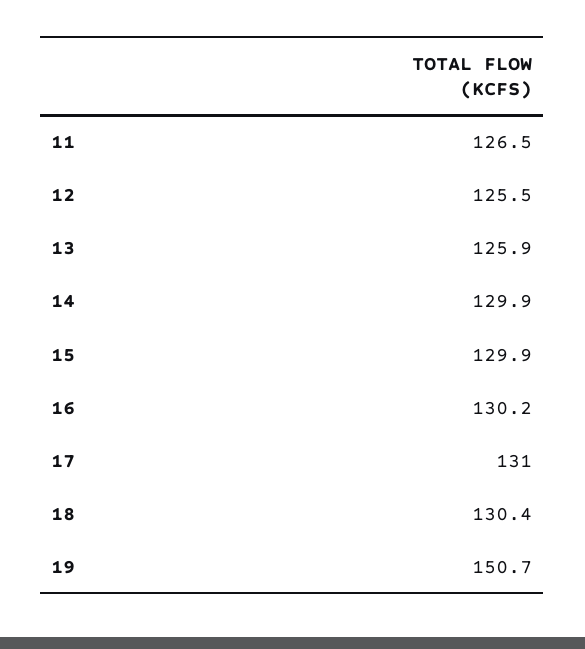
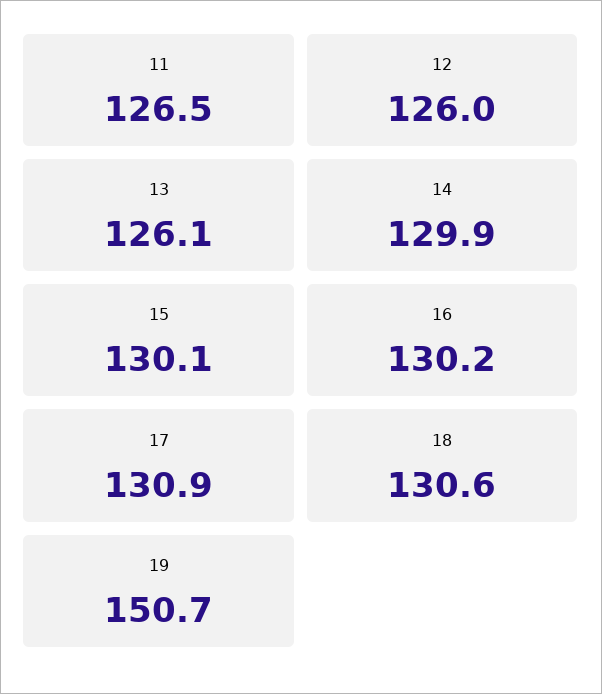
12: 125.5 -> 126
13: 125.9 -> 126.1
15: 129.9 -> 130.1
17: 131 -> 130.9
18: 130.4 -> 130.6

